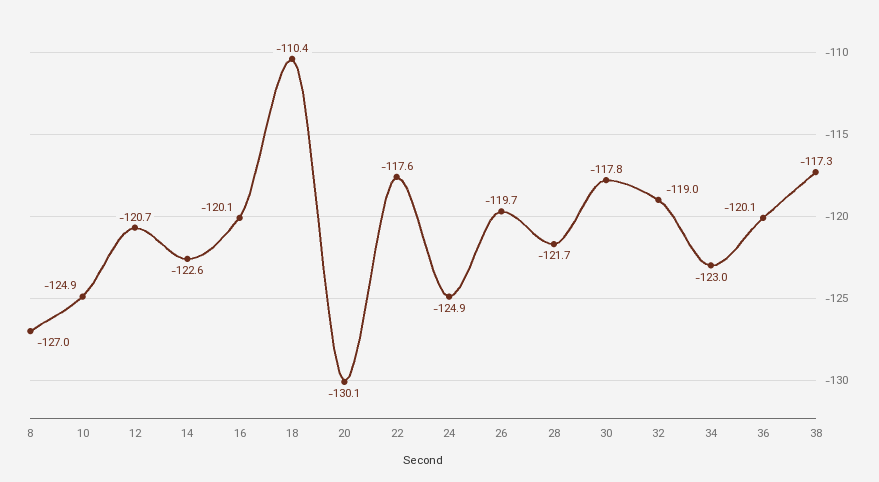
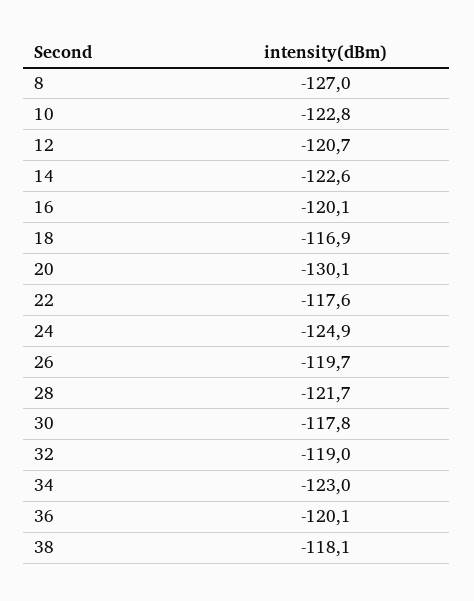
10: -124.9 -> -122.8
18: -110.4 -> -116.9
38: -117.3 -> -118.1

